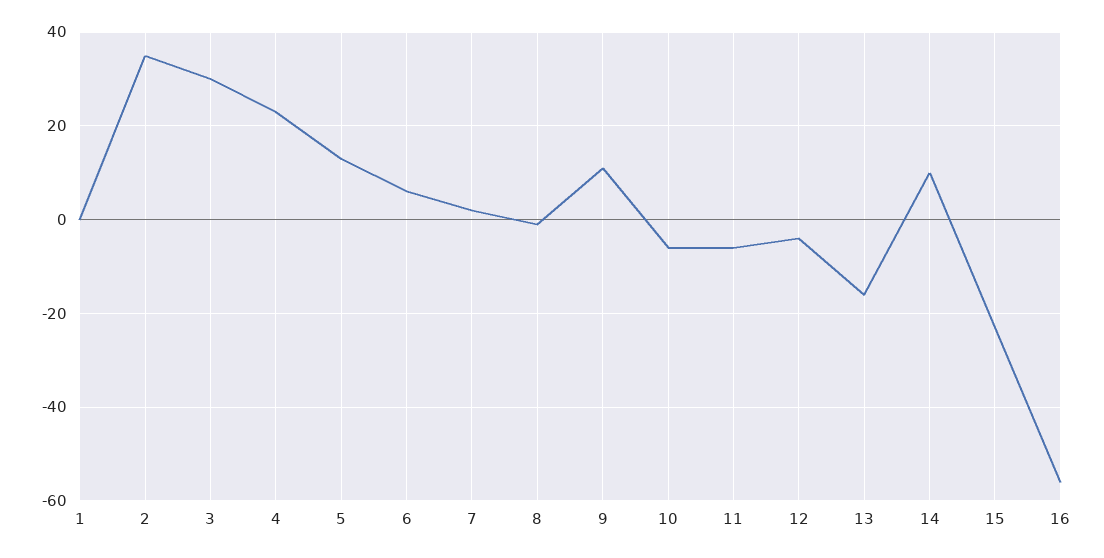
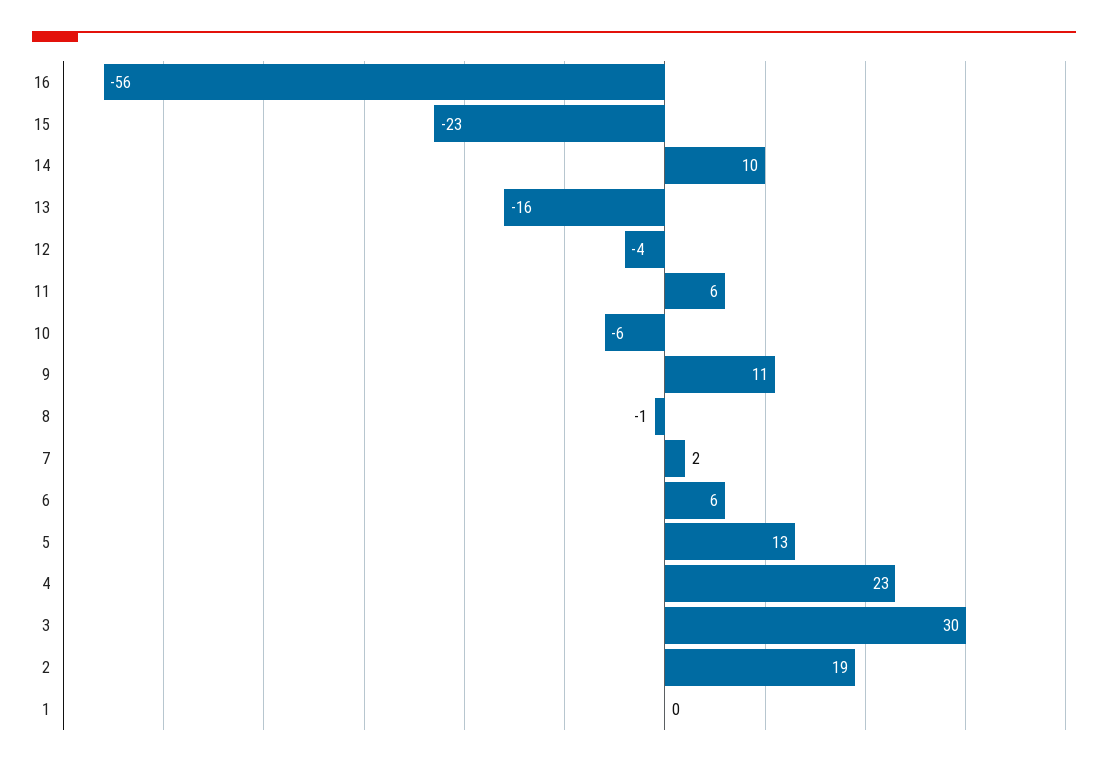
2: 35 -> 19
11: -5 -> 6

